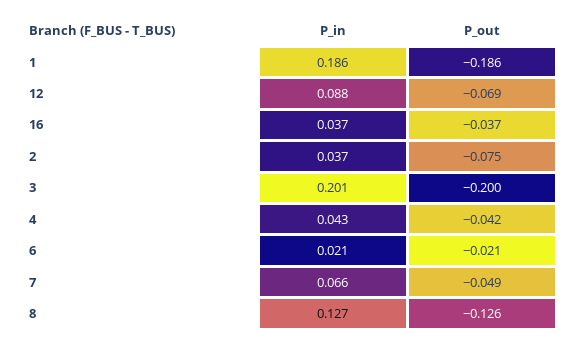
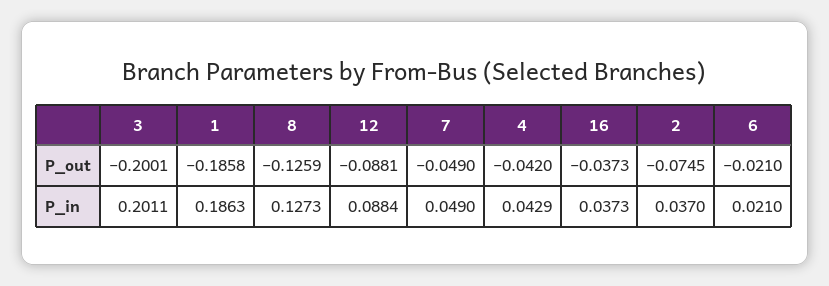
P_out, 12: -0.069 -> -0.0881
P_in, 7: 0.066 -> 0.049

